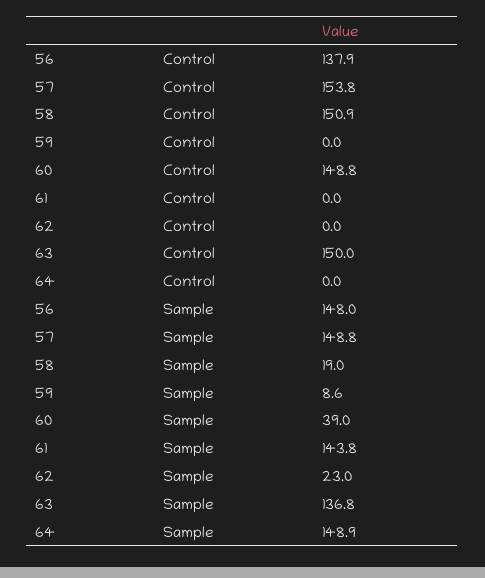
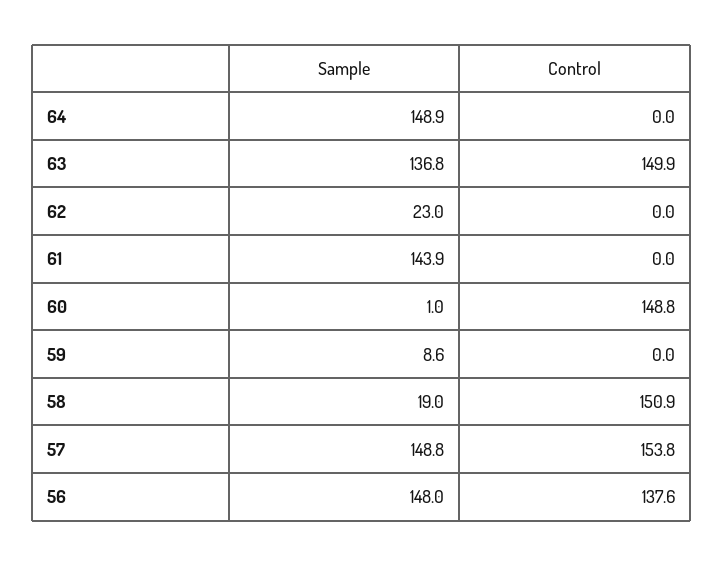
56, Control: 137.9 -> 137.6
63, Control: 150 -> 149.9
60, Sample: 39 -> 1
61, Sample: 143.8 -> 143.9

